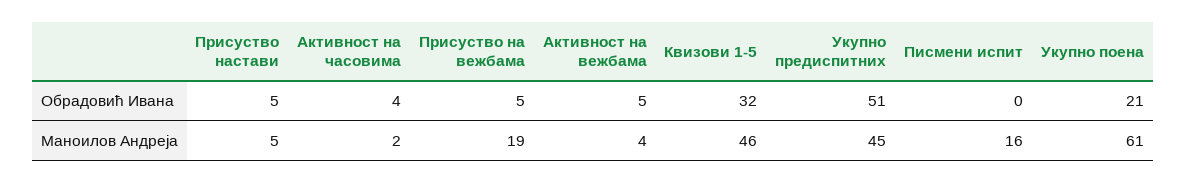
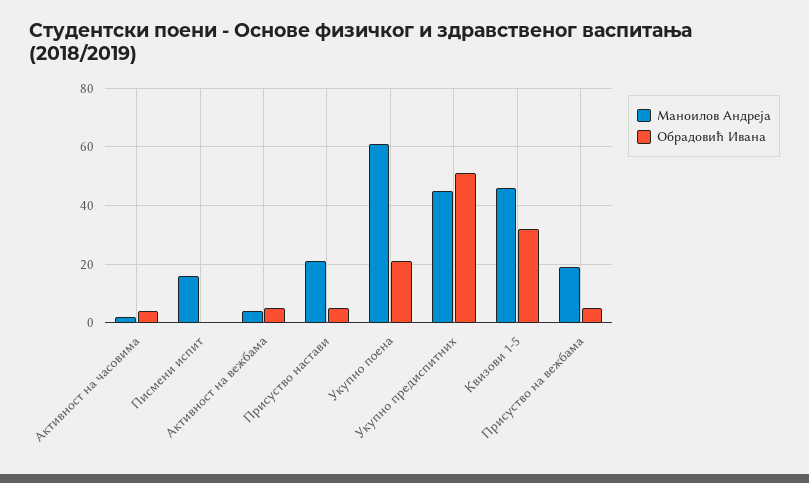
Маноилов Андреја, Присуство настави: 5 -> 20

